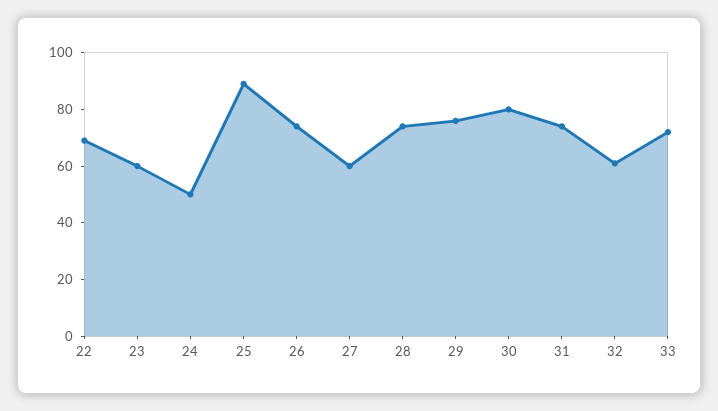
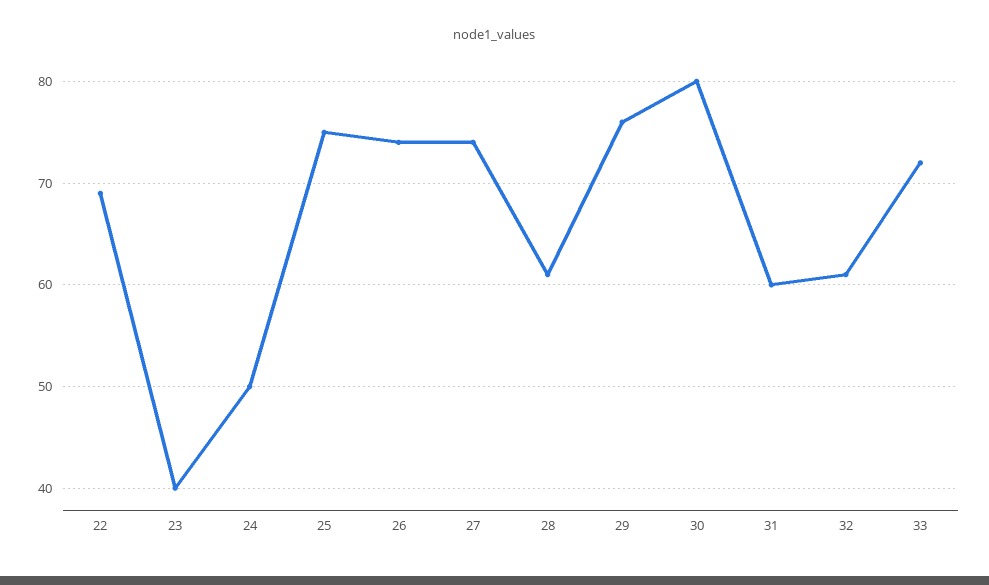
23: 60 -> 40
25: 90 -> 75
27: 60 -> 74
28: 75 -> 61
31: 75 -> 60

